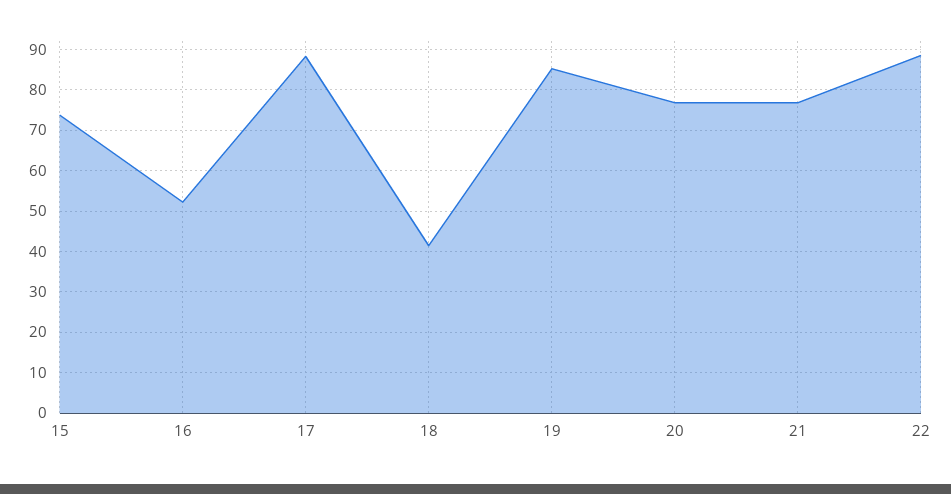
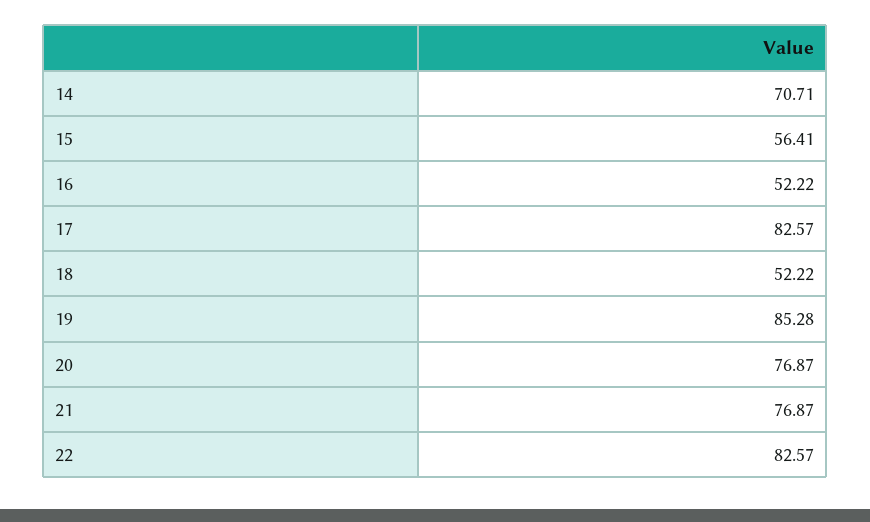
15: 74 -> 56.41
17: 88 -> 82.57
18: 42 -> 52.22
22: 88 -> 82.57
14: none -> 70.71

